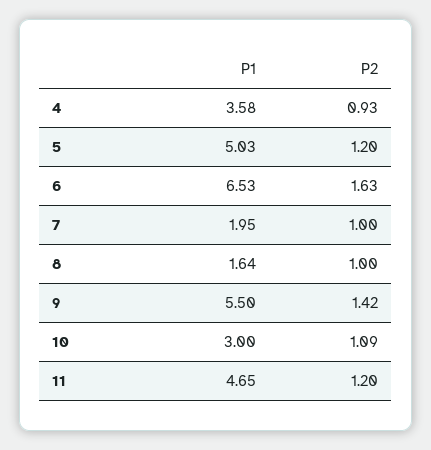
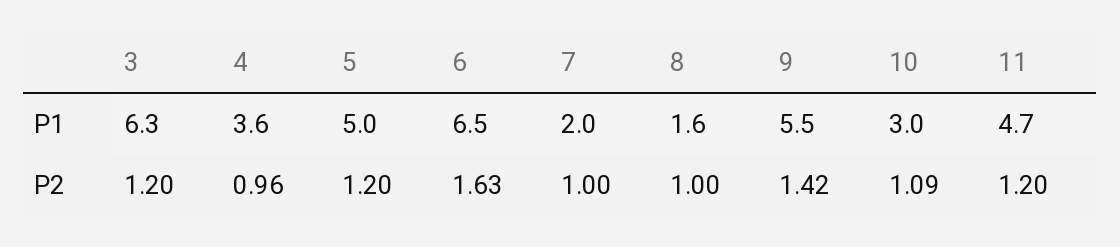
P2, 4: 0.93 -> 0.96
P1, 3: none -> 6.3
P2, 3: none -> 1.2

